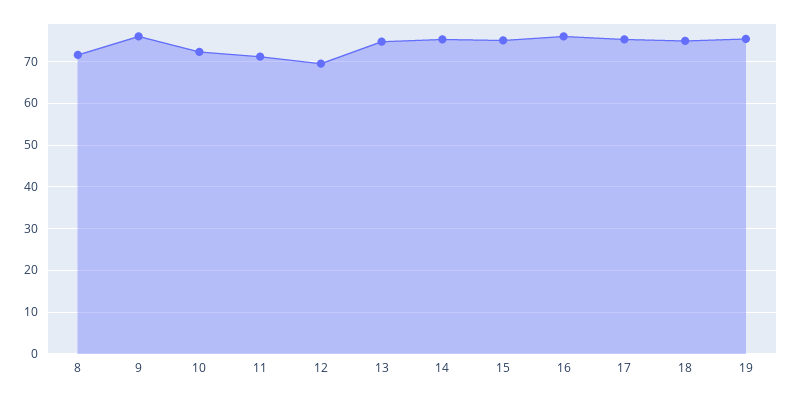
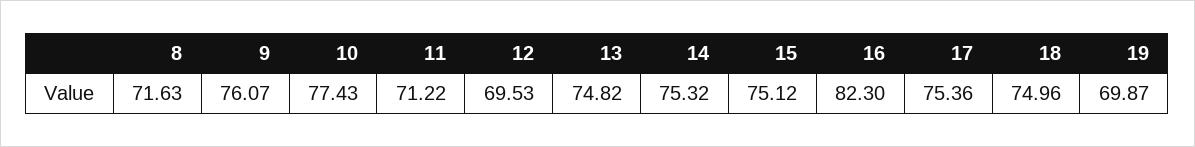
10: 72 -> 77.43
16: 76 -> 82.3
19: 76 -> 69.87

